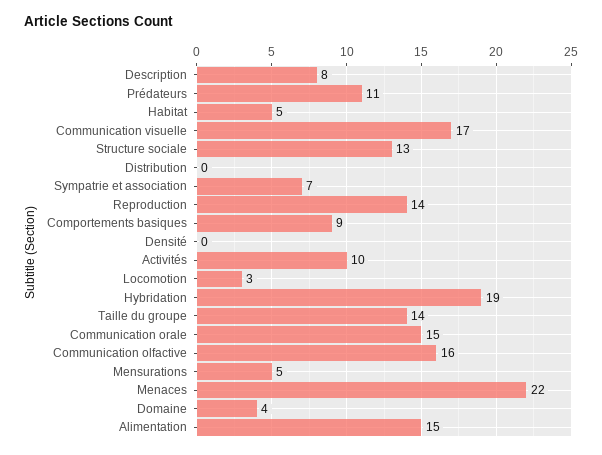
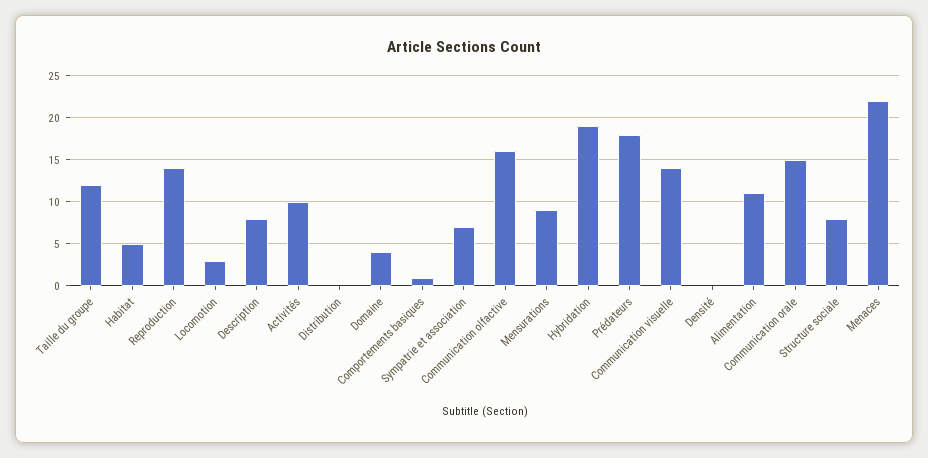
Prédateurs: 11 -> 18
Communication visuelle: 17 -> 14
Structure sociale: 13 -> 8
Comportements basiques: 9 -> 1
Taille du groupe: 14 -> 12
Mensurations: 5 -> 9
Alimentation: 15 -> 11

